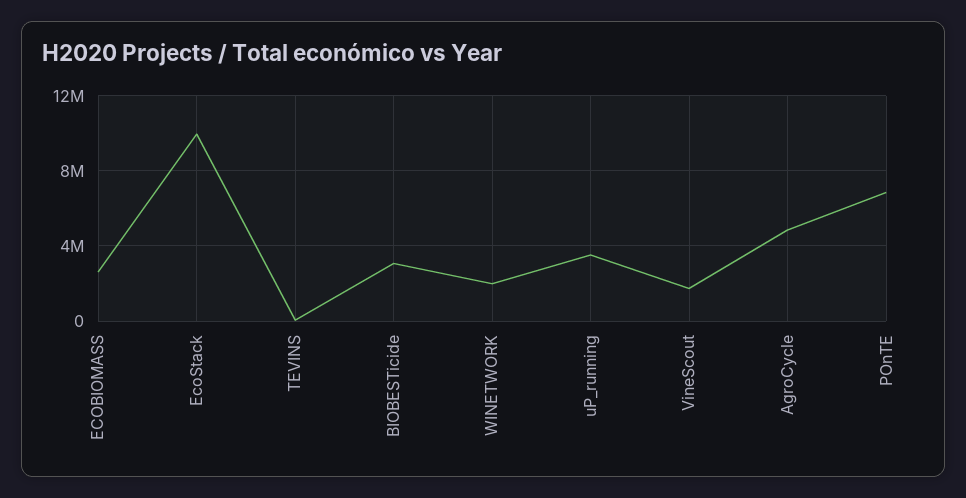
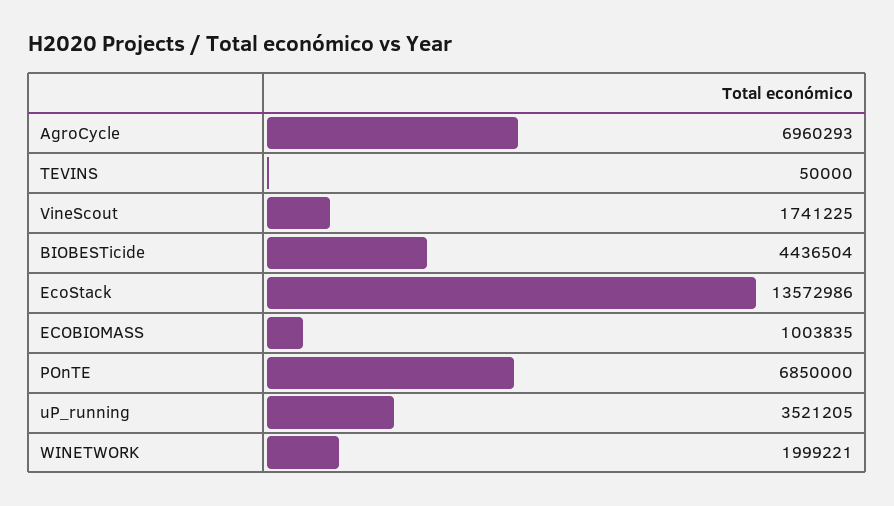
ECOBIOMASS: 2500000 -> 1003835
EcoStack: 10000000 -> 13572986
BIOBESTicide: 3000000 -> 4436504
AgroCycle: 5000000 -> 6960293

